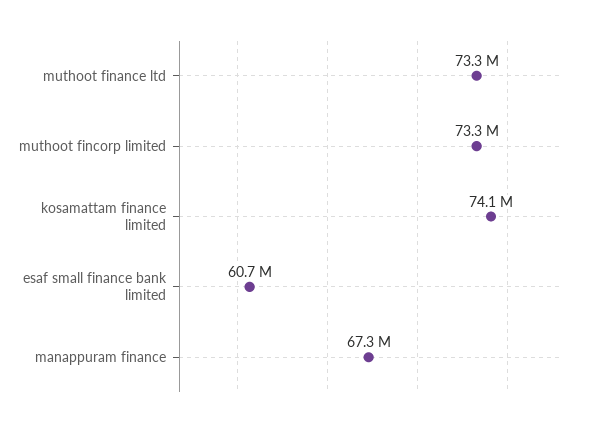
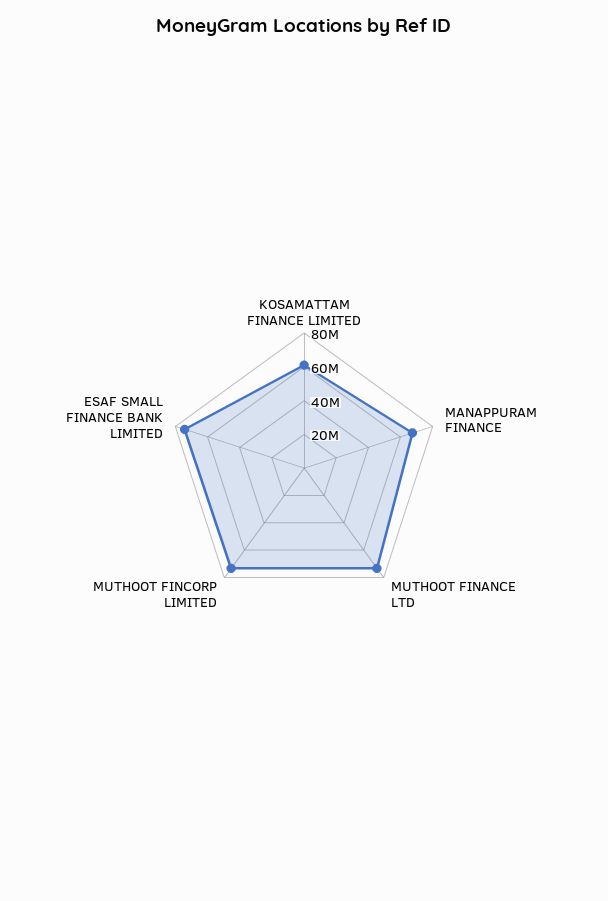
kosamattam finance limited: 74100000 -> 60000000
esaf small finance bank limited: 60700000 -> 75000000

